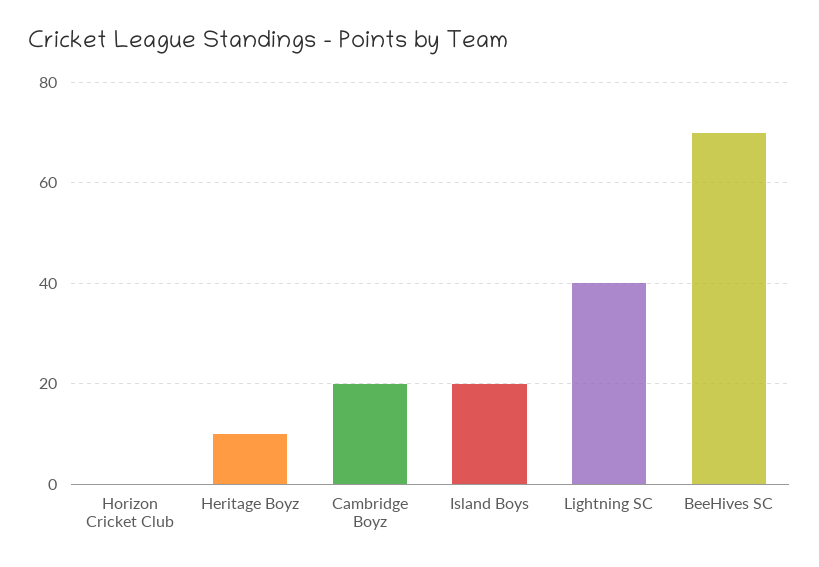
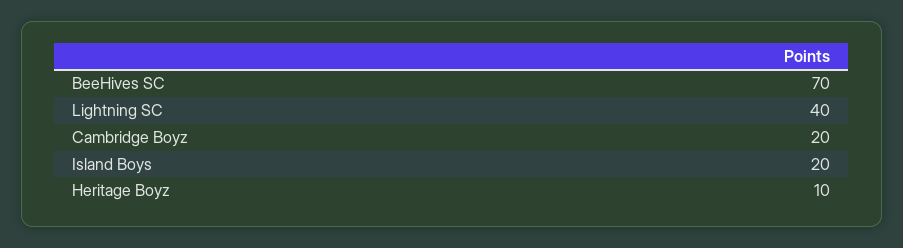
Horizon Cricket Club: 0 -> none

